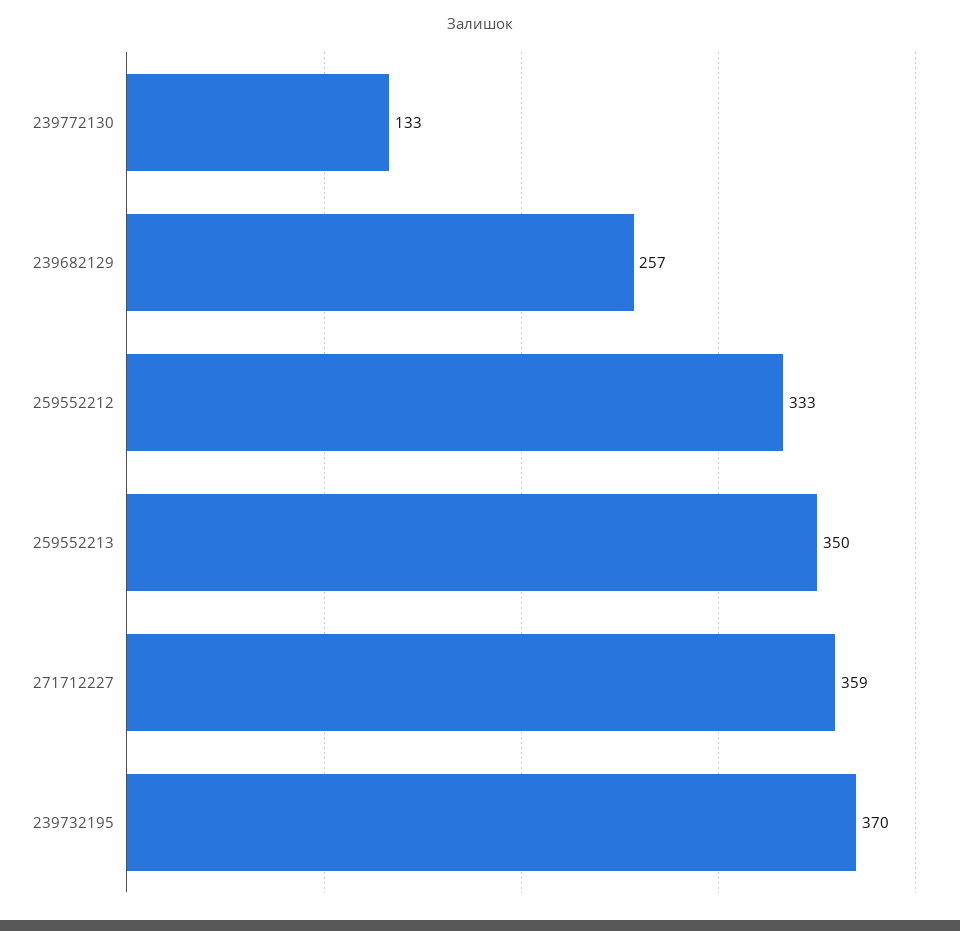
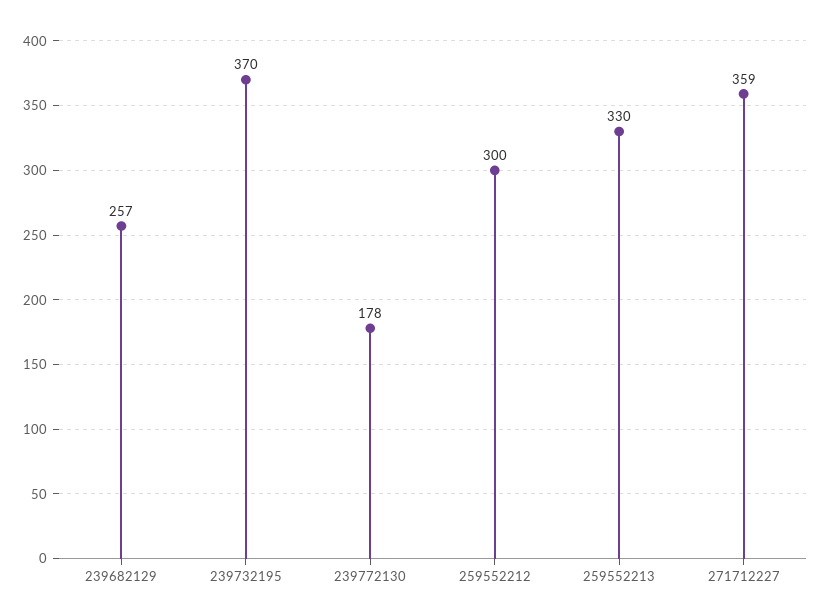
239772130: 133 -> 178
259552212: 333 -> 300
259552213: 350 -> 330

